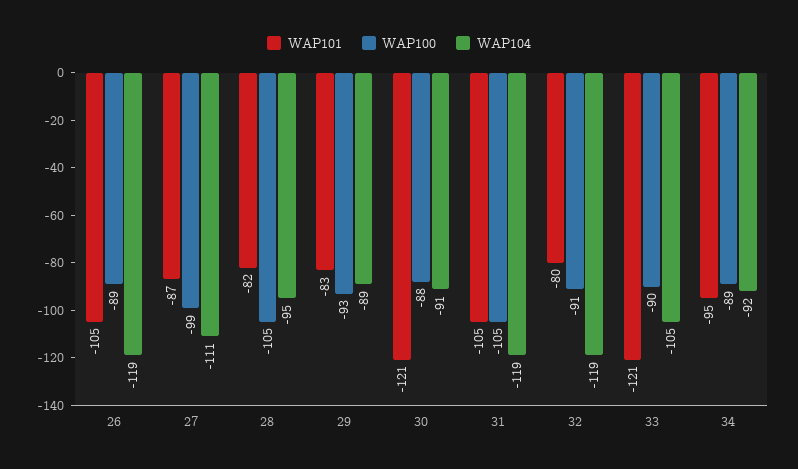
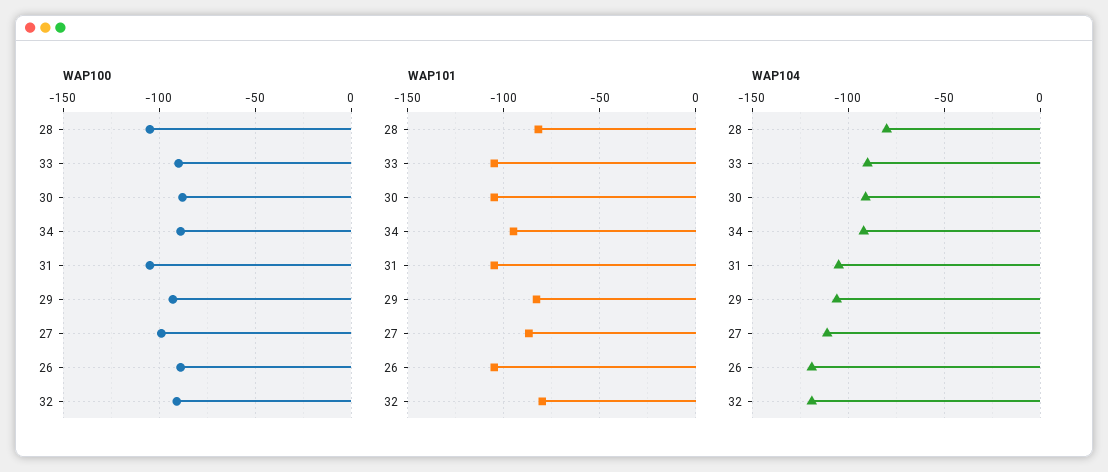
WAP104, 28: -95 -> -80
WAP104, 29: -89 -> -105
WAP101, 30: -121 -> -105
WAP104, 31: -119 -> -105
WAP101, 33: -121 -> -105
WAP104, 33: -105 -> -90

